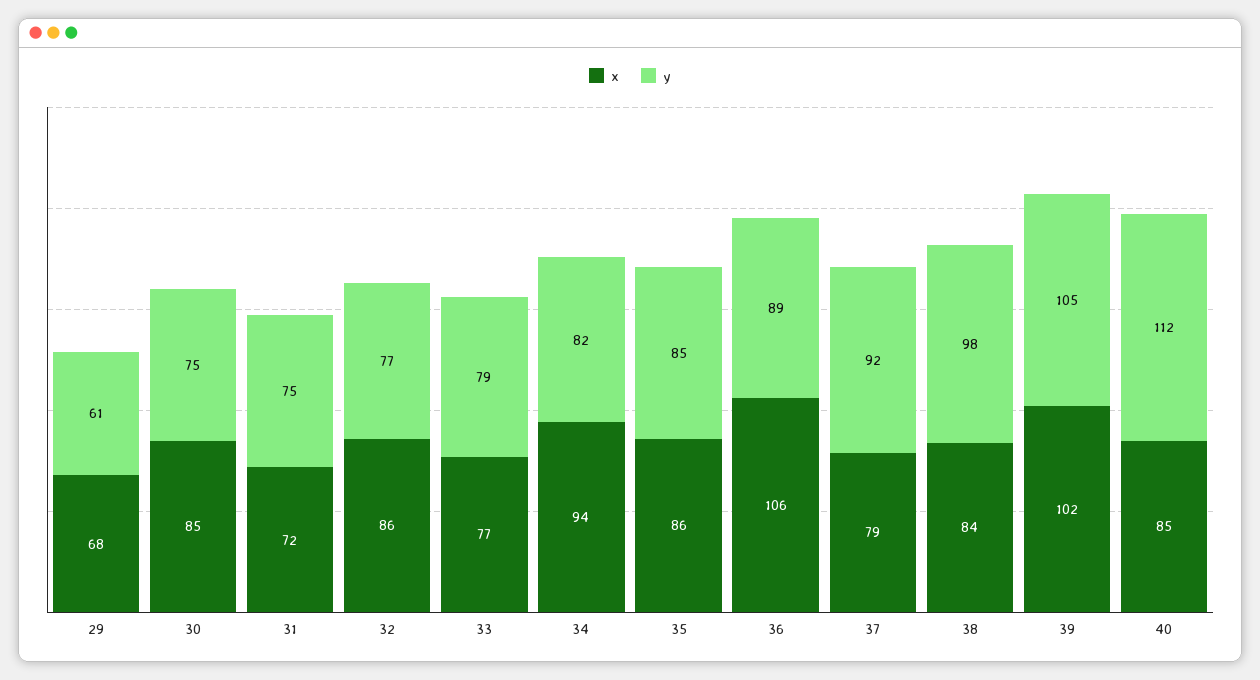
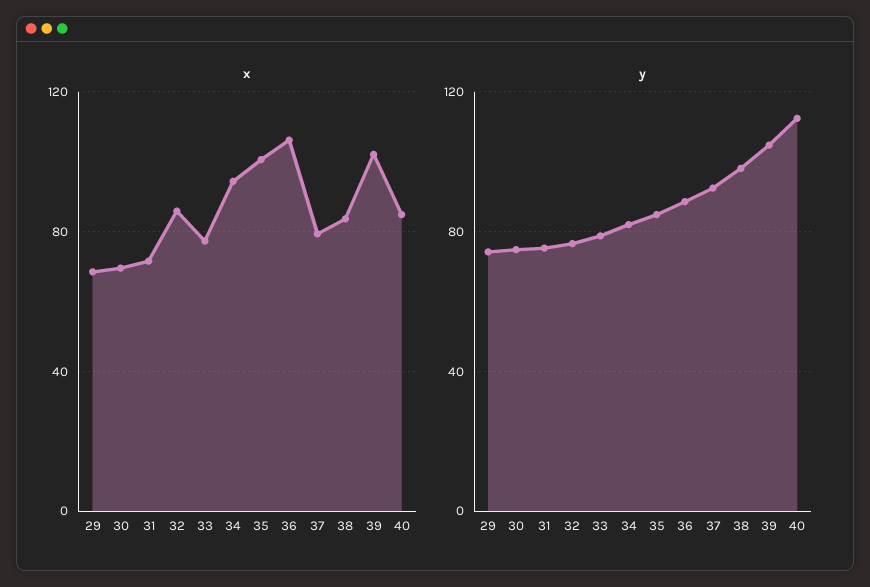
y, 29: 61 -> 75
x, 30: 85 -> 70
x, 35: 86 -> 100

